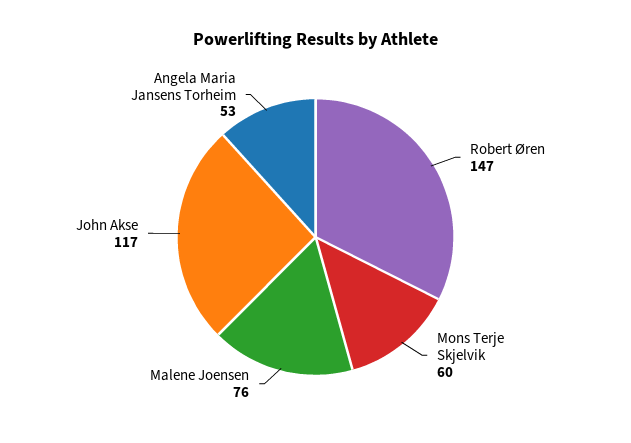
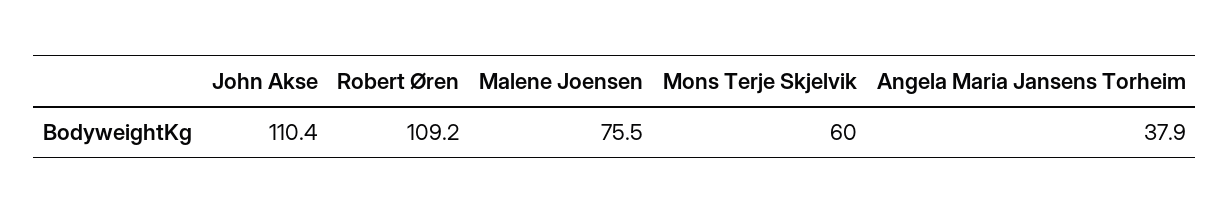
Robert Øren: 147 -> 109.2
John Akse: 117 -> 110.4
Angela Maria Jansens Torheim: 53 -> 37.9

